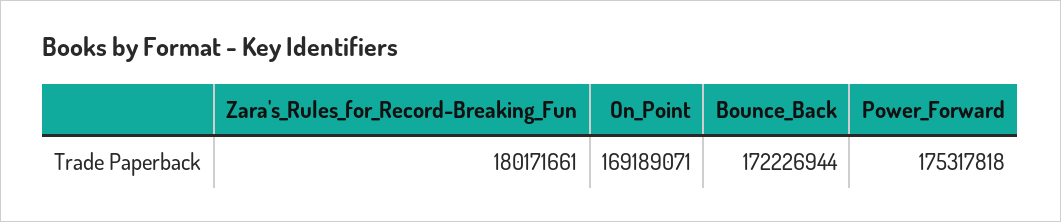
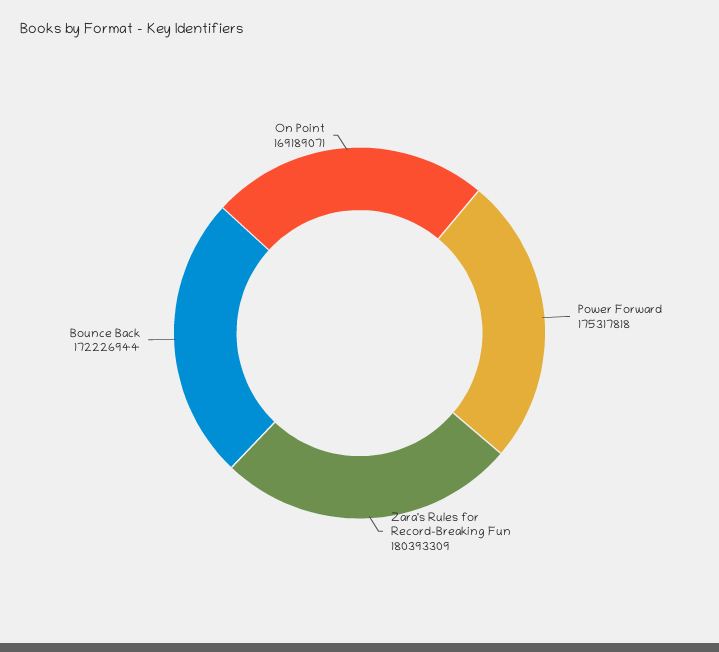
Zara's_Rules_for_Record-Breaking_Fun: 180171661 -> 180393309

